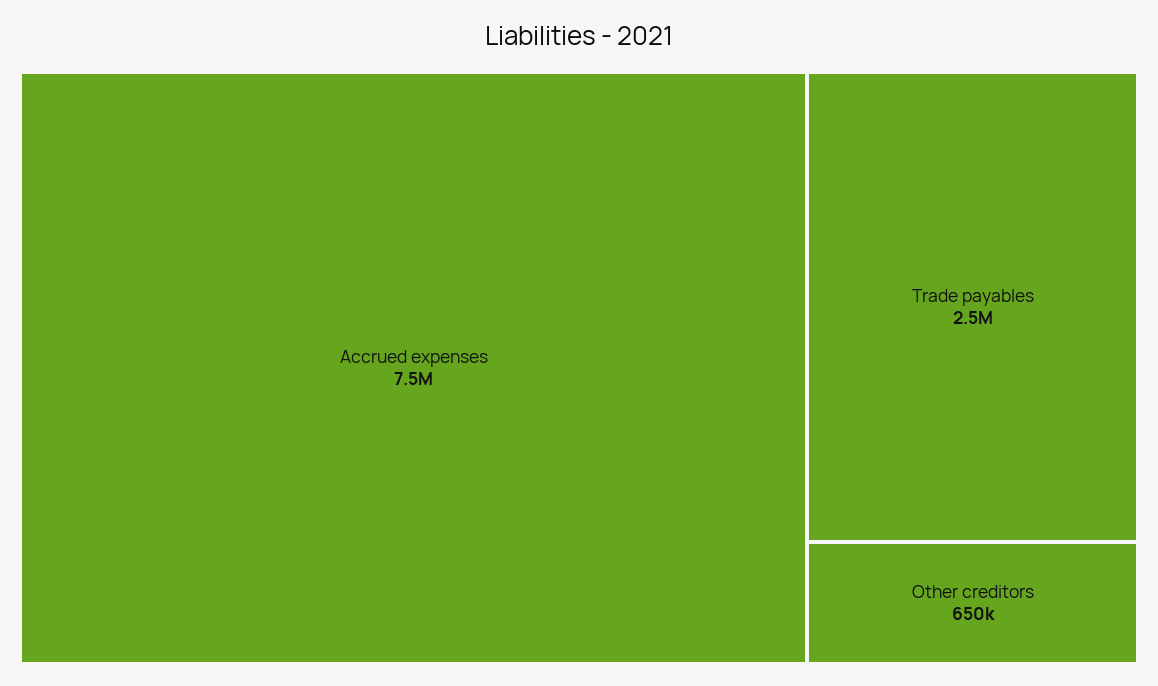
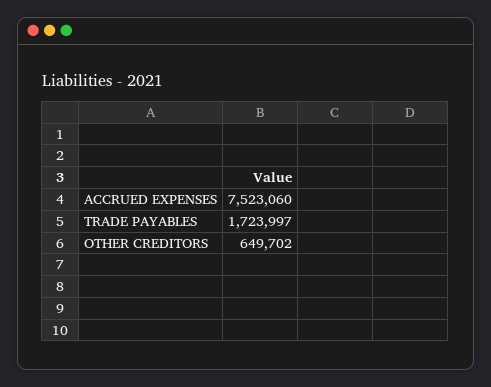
Trade payables: 2500000 -> 1723997

